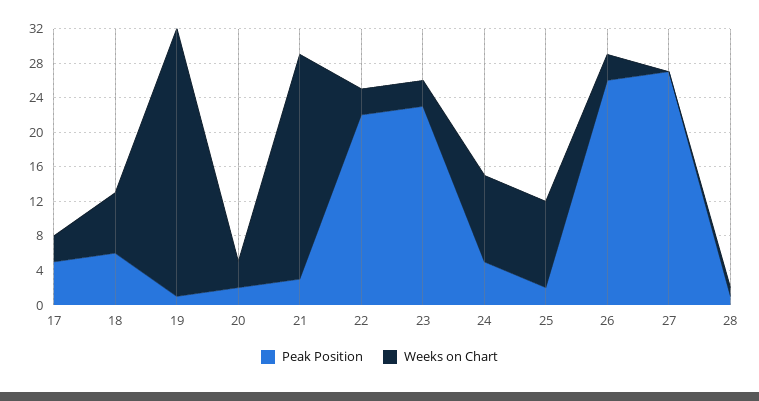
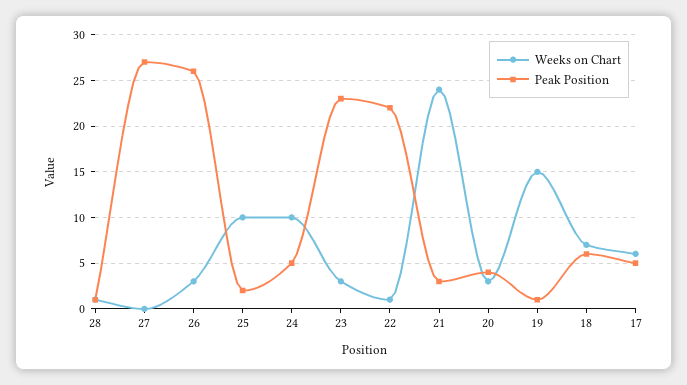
Weeks on Chart, 17: 3 -> 6
Weeks on Chart, 19: 31 -> 15
Peak Position, 20: 2 -> 4
Weeks on Chart, 21: 26 -> 24
Weeks on Chart, 22: 3 -> 1

